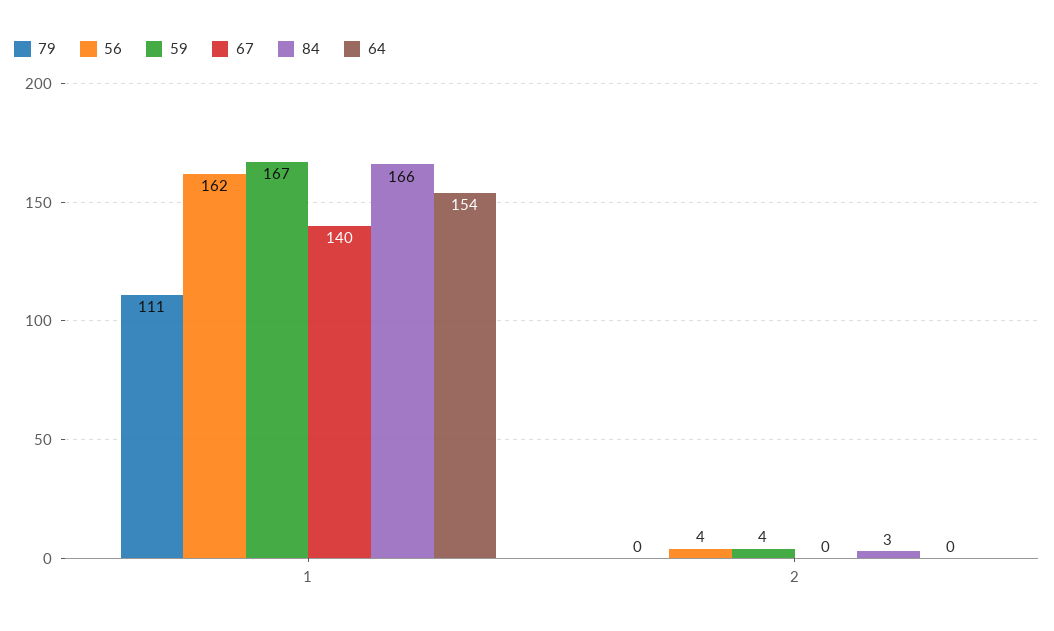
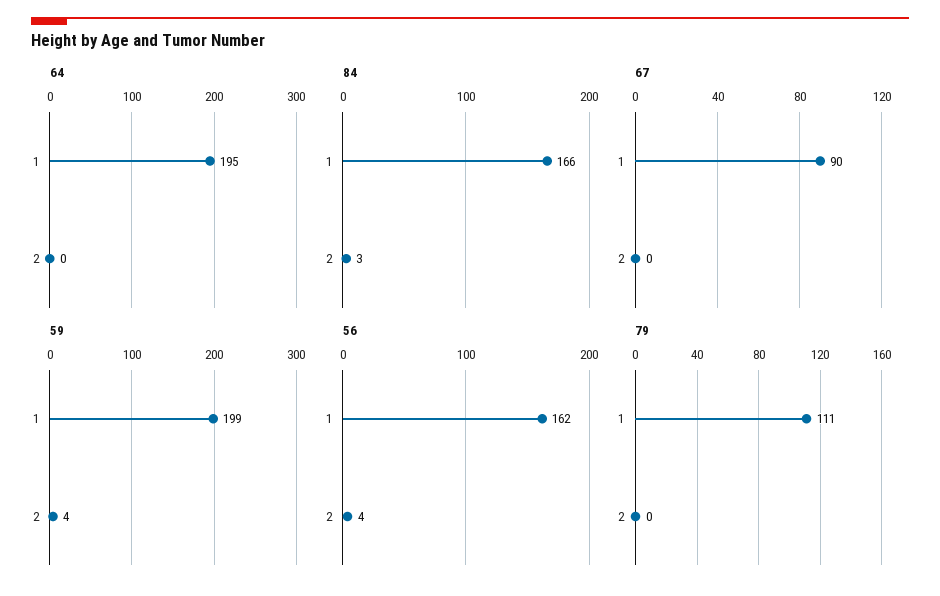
59, 1: 167 -> 199
67, 1: 140 -> 90
64, 1: 154 -> 195

